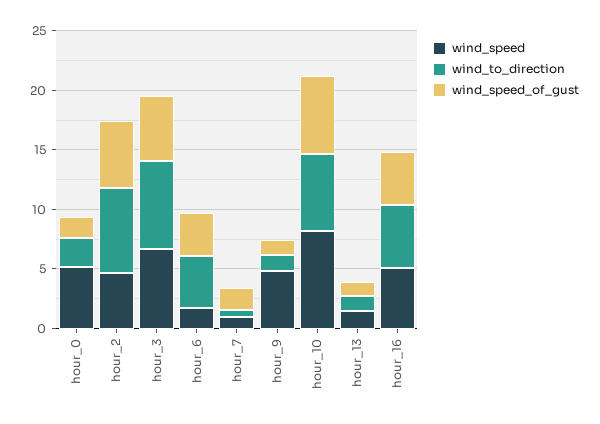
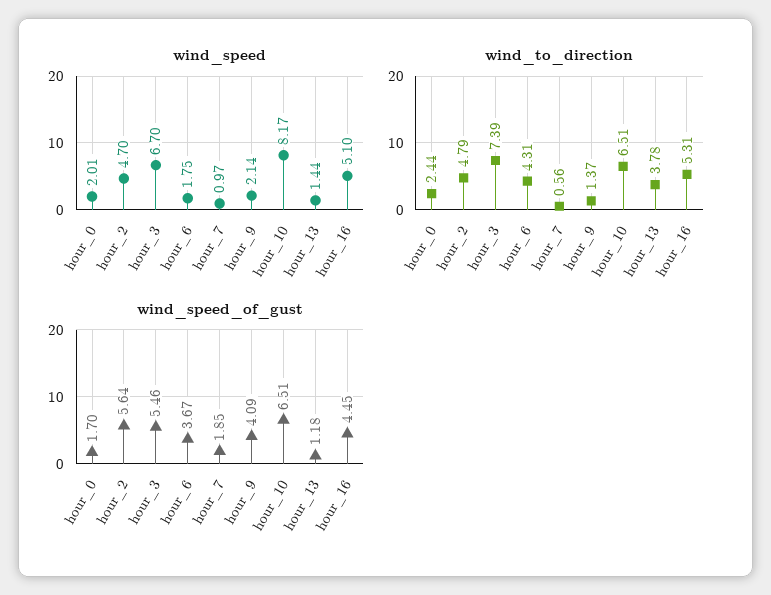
wind_speed, hour_0: 5 -> 2.01
wind_to_direction, hour_2: 7 -> 4.79
wind_speed, hour_9: 5 -> 2.14
wind_speed_of_gust, hour_9: 1 -> 4.09
wind_to_direction, hour_13: 1 -> 3.78

